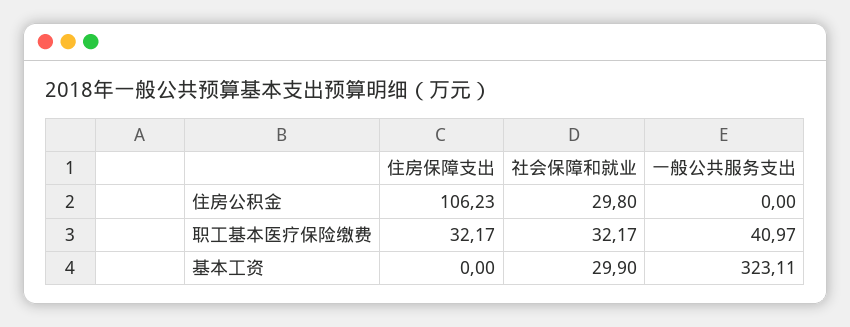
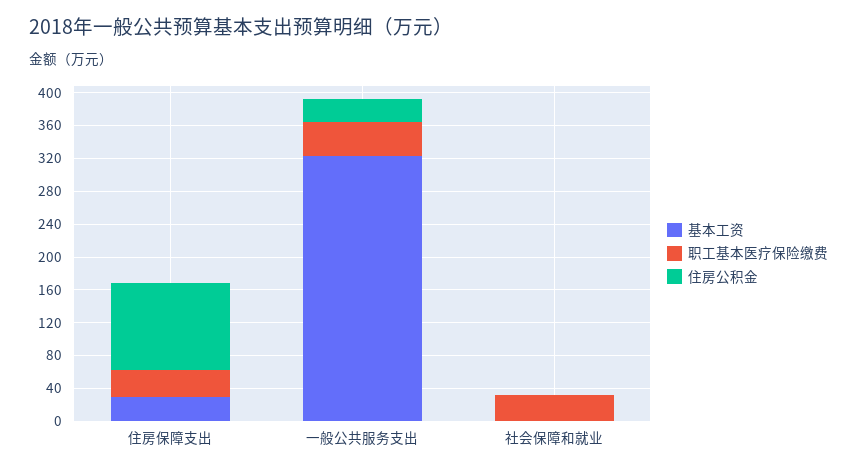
住房公积金, 社会保障和就业: 29.8 -> 0
住房公积金, 一般公共服务支出: 0 -> 30
基本工资, 住房保障支出: 0 -> 30
基本工资, 社会保障和就业: 29.9 -> 0

